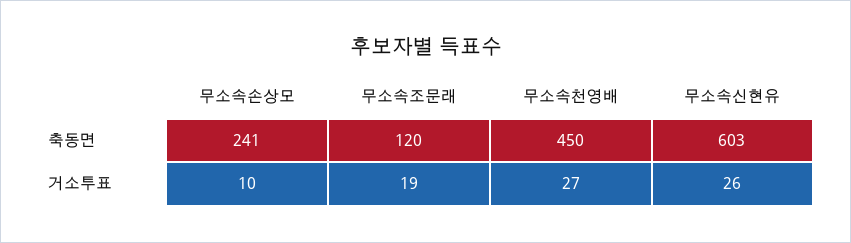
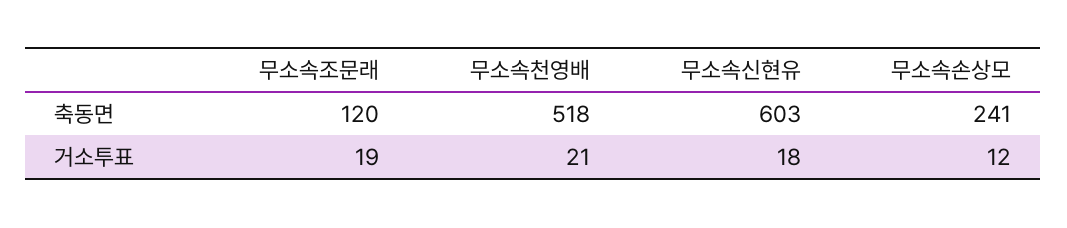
무소속천영배, 축동면: 450 -> 518
무소속손상모, 거소투표: 10 -> 12
무소속천영배, 거소투표: 27 -> 21
무소속신현유, 거소투표: 26 -> 18

